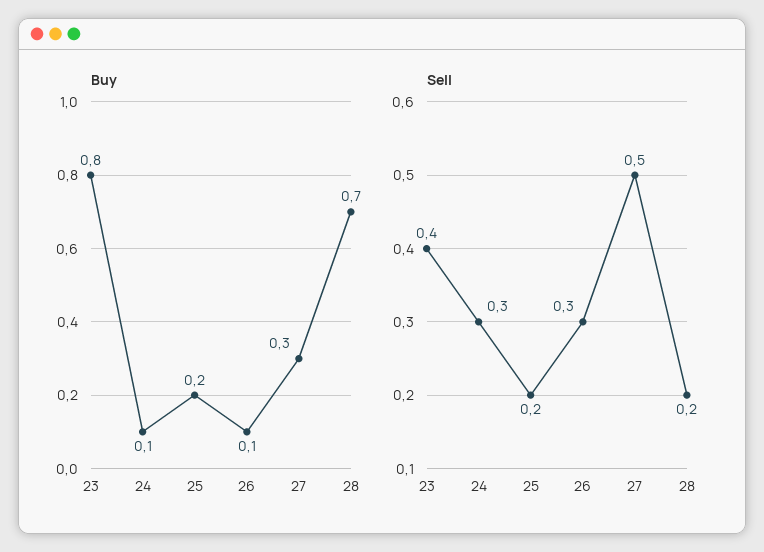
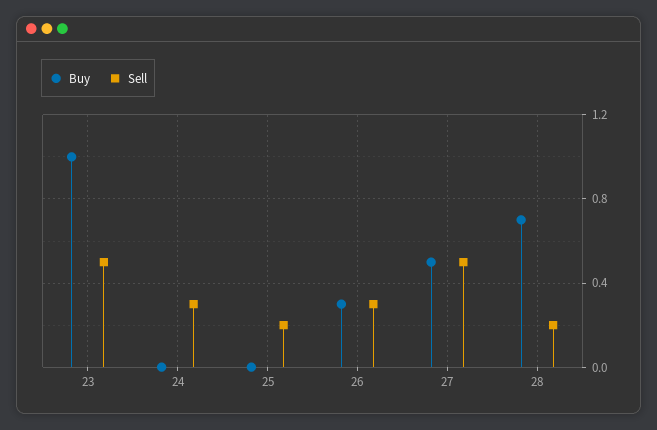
Buy, 23: 0.8 -> 1
Buy, 24: 0.1 -> 0
Buy, 25: 0.2 -> 0
Buy, 26: 0.1 -> 0.3
Buy, 27: 0.3 -> 0.5
Sell, 23: 0.4 -> 0.5

